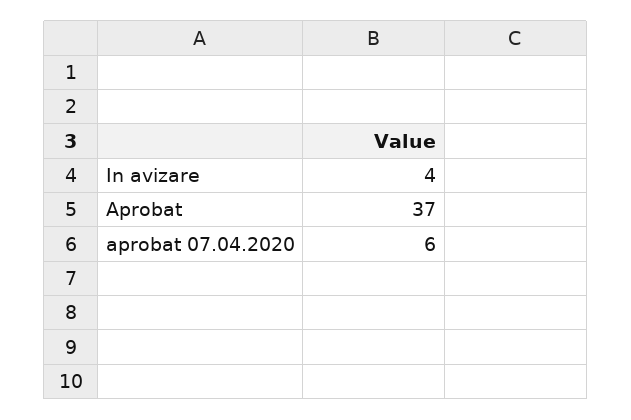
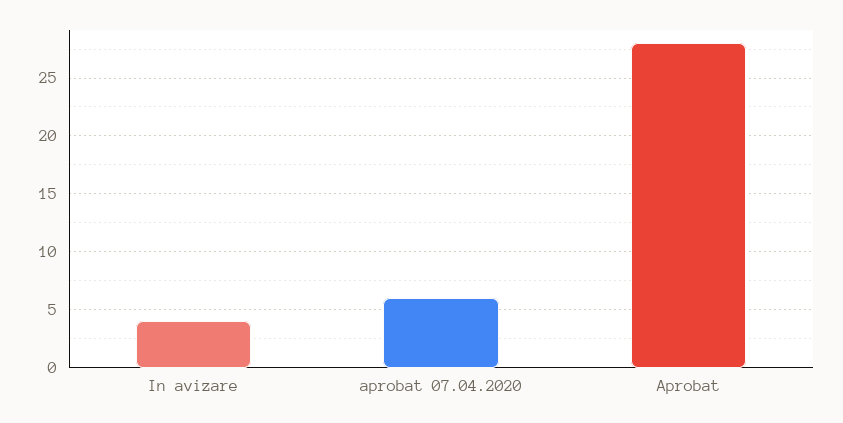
Aprobat: 37 -> 28

